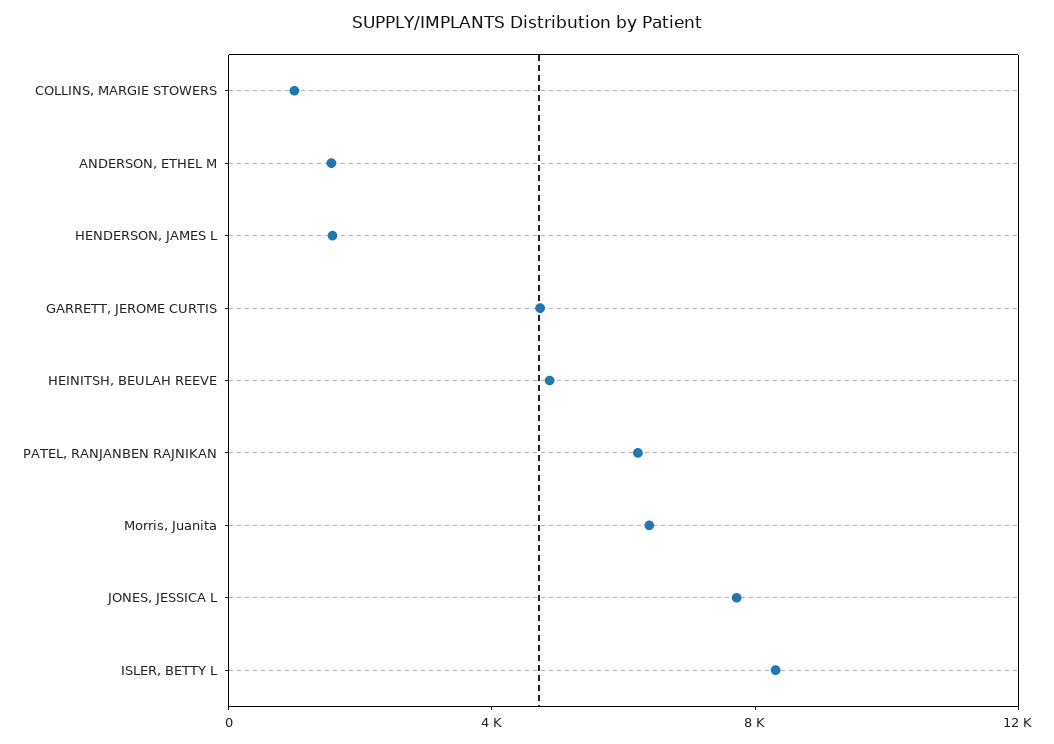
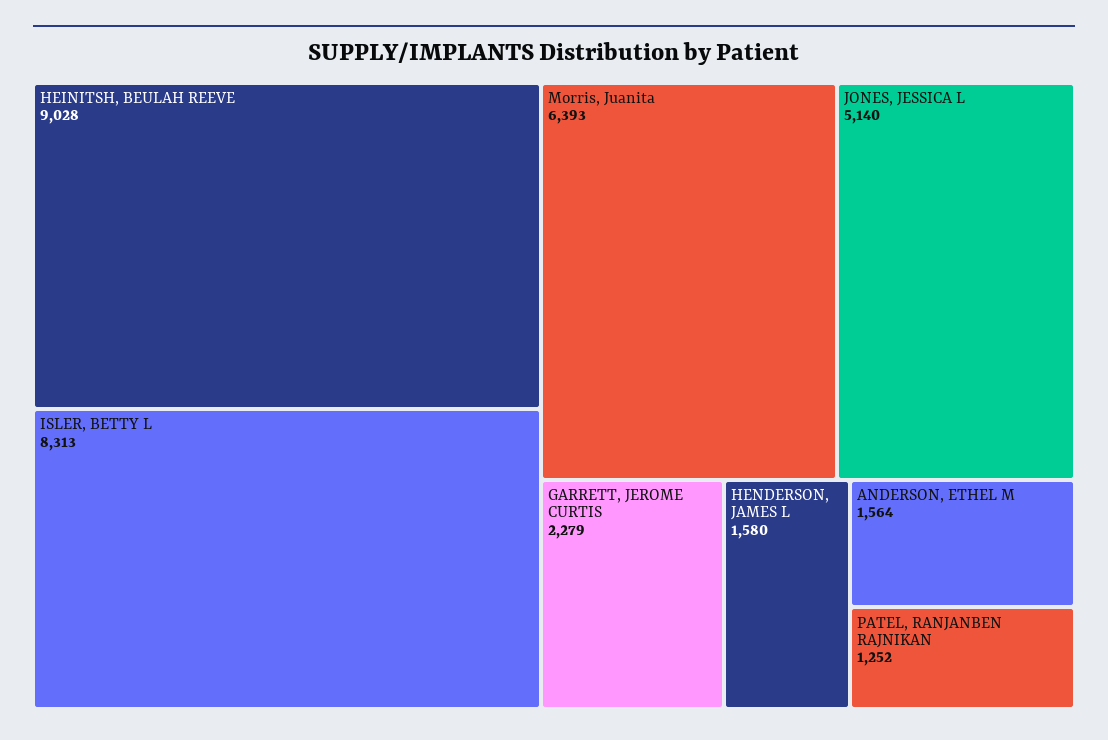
COLLINS, MARGIE STOWERS: 1000 -> none
GARRETT, JEROME CURTIS: 5000 -> 2279
HEINITSH, BEULAH REEVE: 5000 -> 9028
PATEL, RANJANBEN RAJNIKAN: 6000 -> 1252
JONES, JESSICA L: 8000 -> 5140

